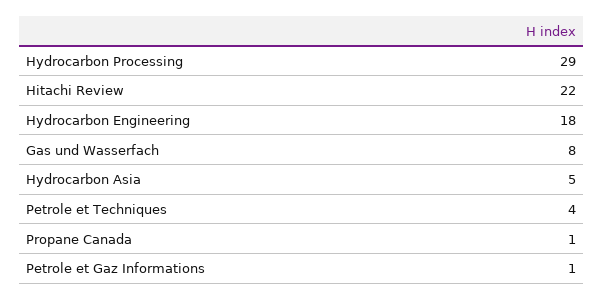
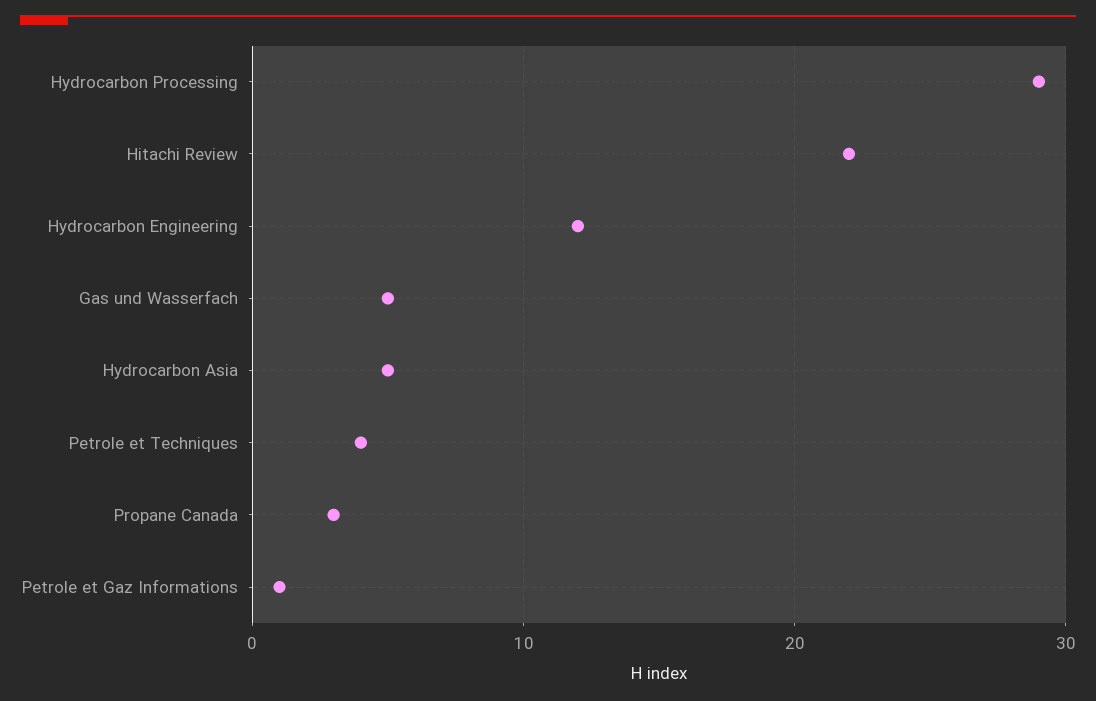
Hydrocarbon Engineering: 18 -> 12
Gas und Wasserfach: 8 -> 5
Propane Canada: 1 -> 3

